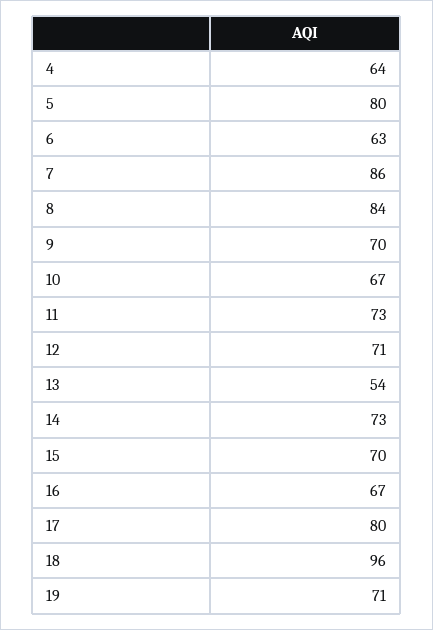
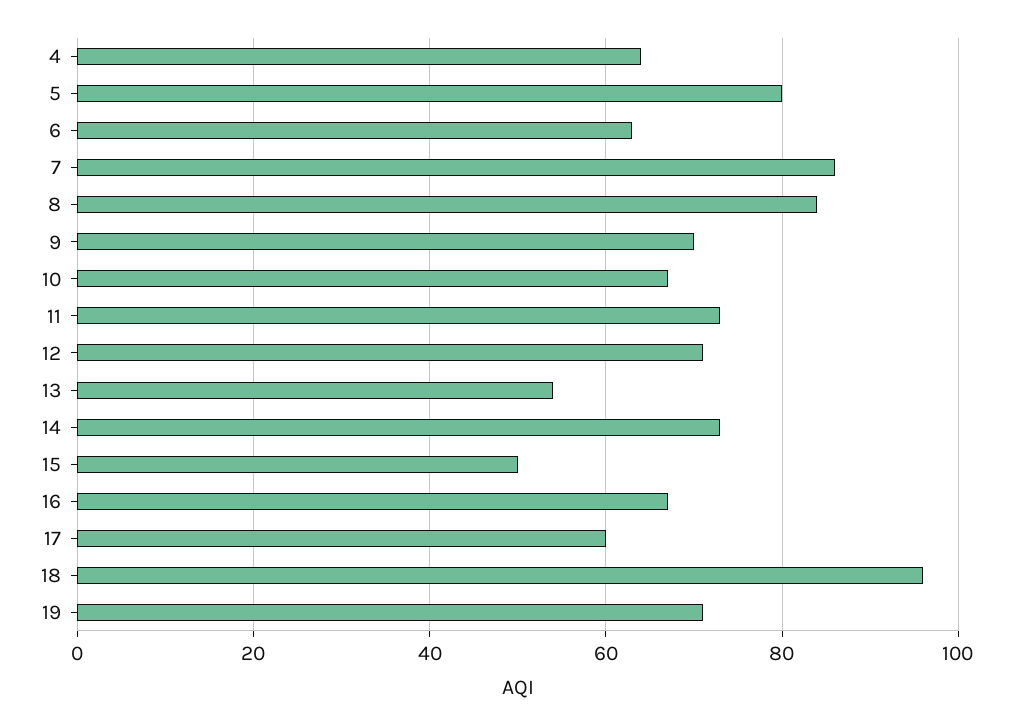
15: 70 -> 50
17: 80 -> 60

